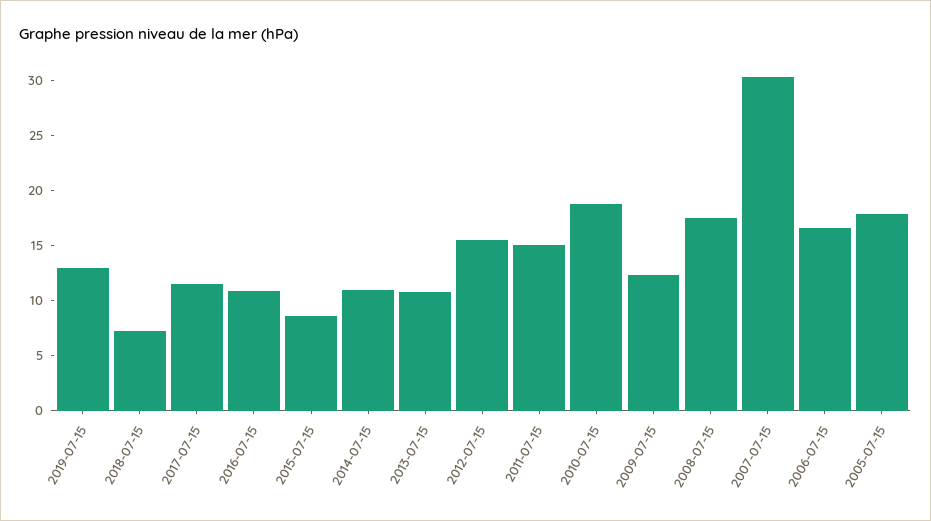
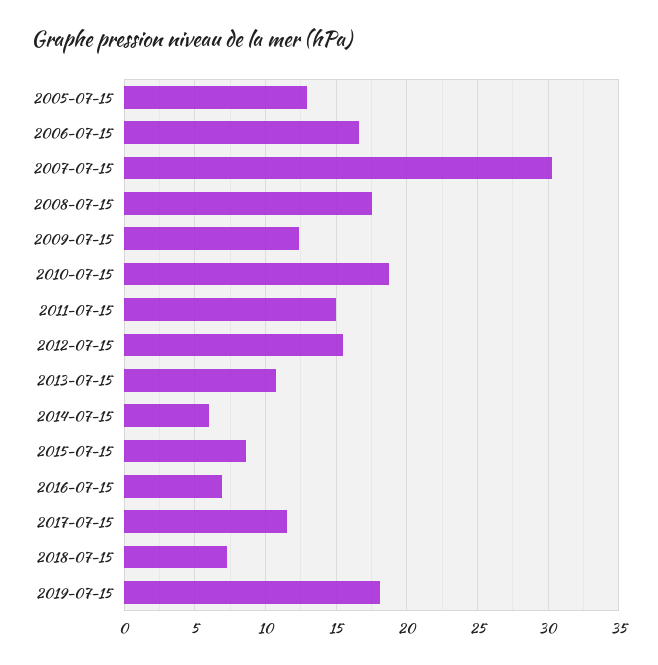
2019-07-15: 13 -> 18
2016-07-15: 11 -> 7
2014-07-15: 11 -> 6
2005-07-15: 18 -> 13

